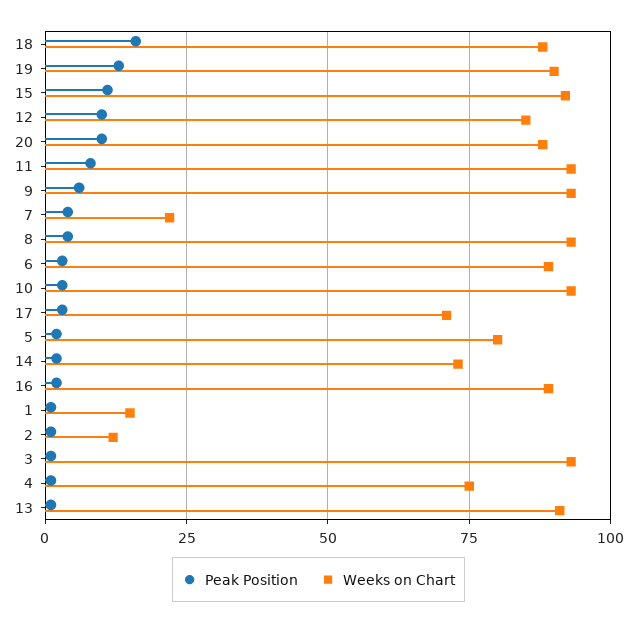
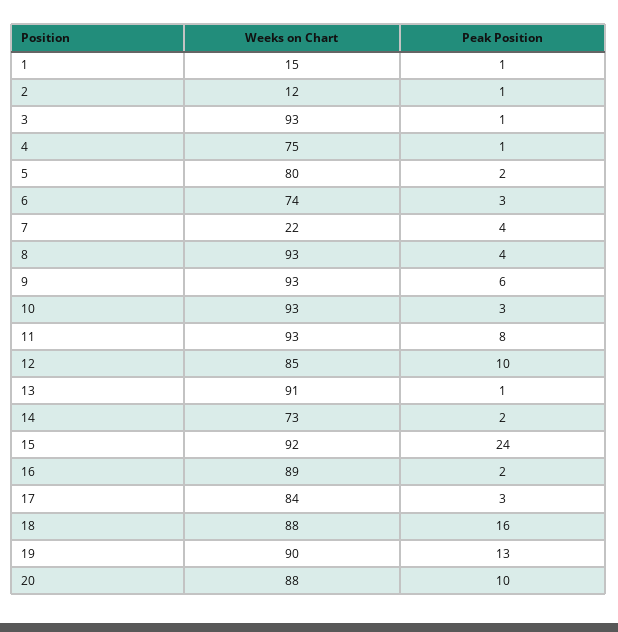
Peak Position, 15: 10 -> 24
Weeks on Chart, 6: 90 -> 74
Weeks on Chart, 17: 70 -> 84

